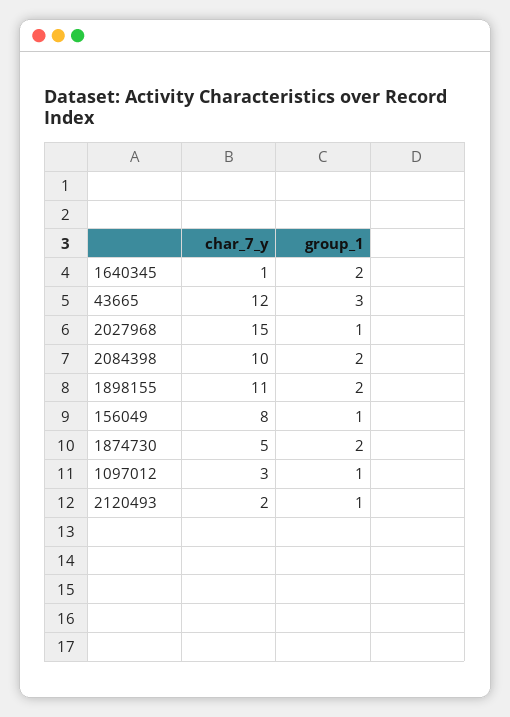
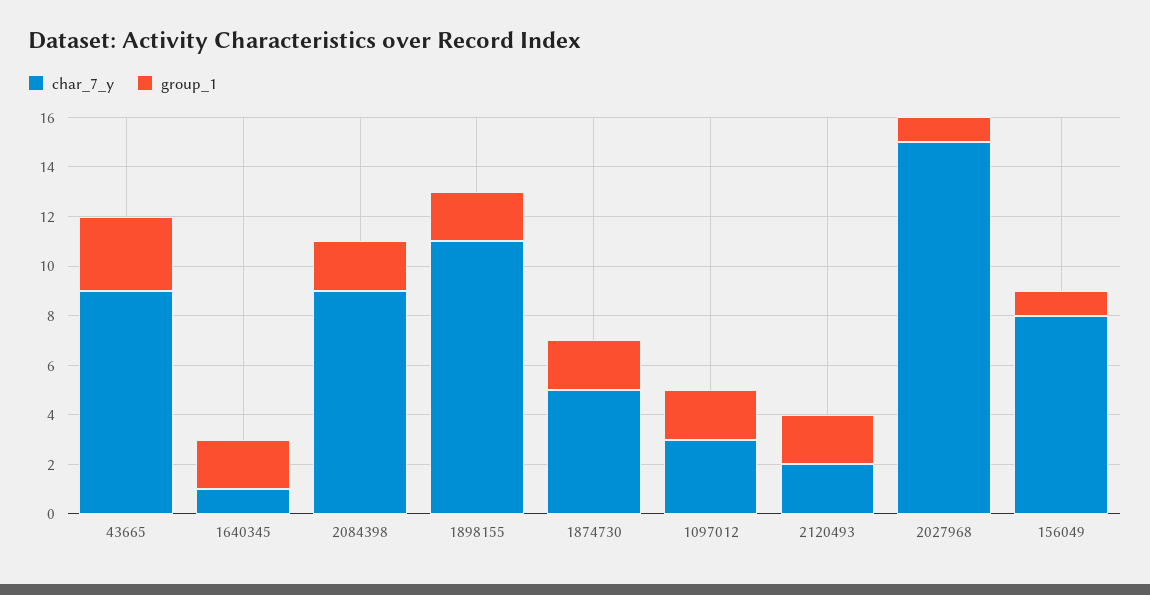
char_7_y, 43665: 12 -> 9
char_7_y, 2084398: 10 -> 9
group_1, 1097012: 1 -> 2
group_1, 2120493: 1 -> 2

